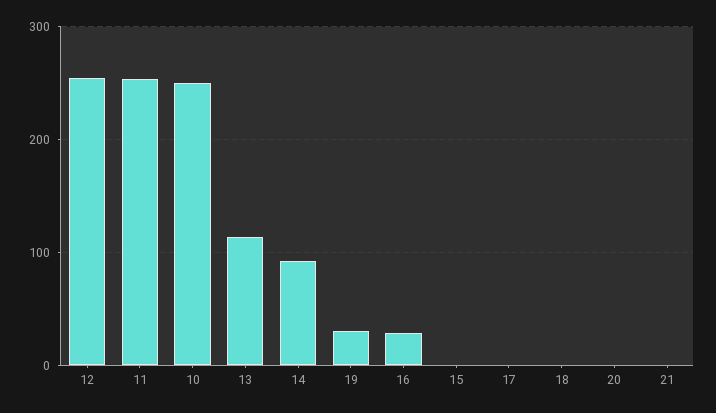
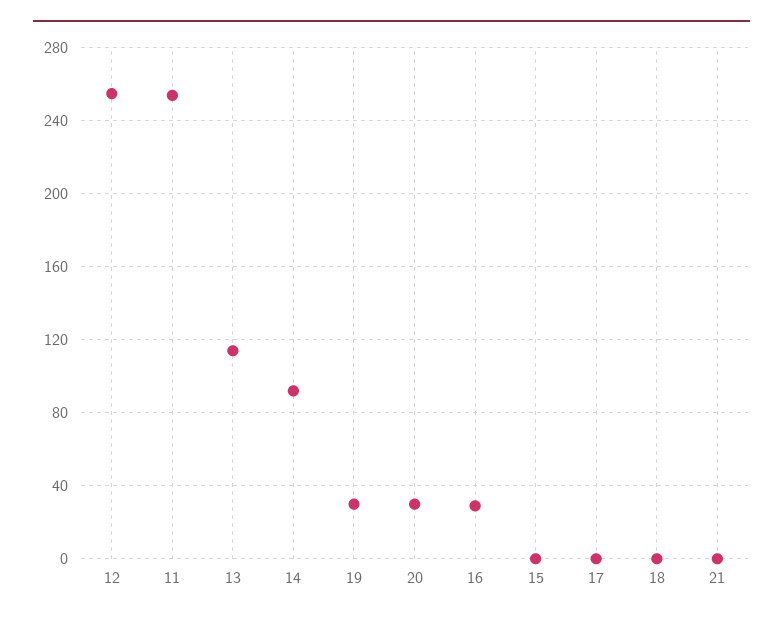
10: 250 -> none
20: 0 -> 30

